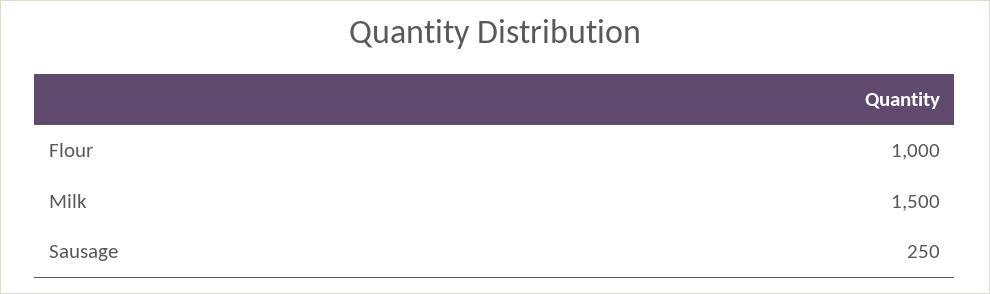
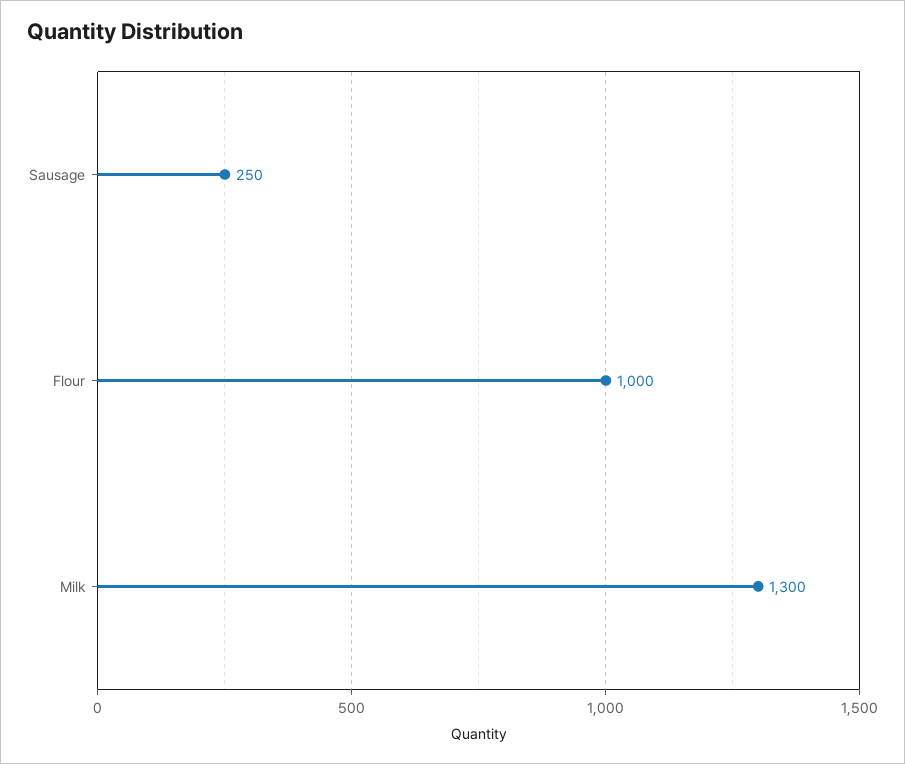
Milk: 1500 -> 1300

